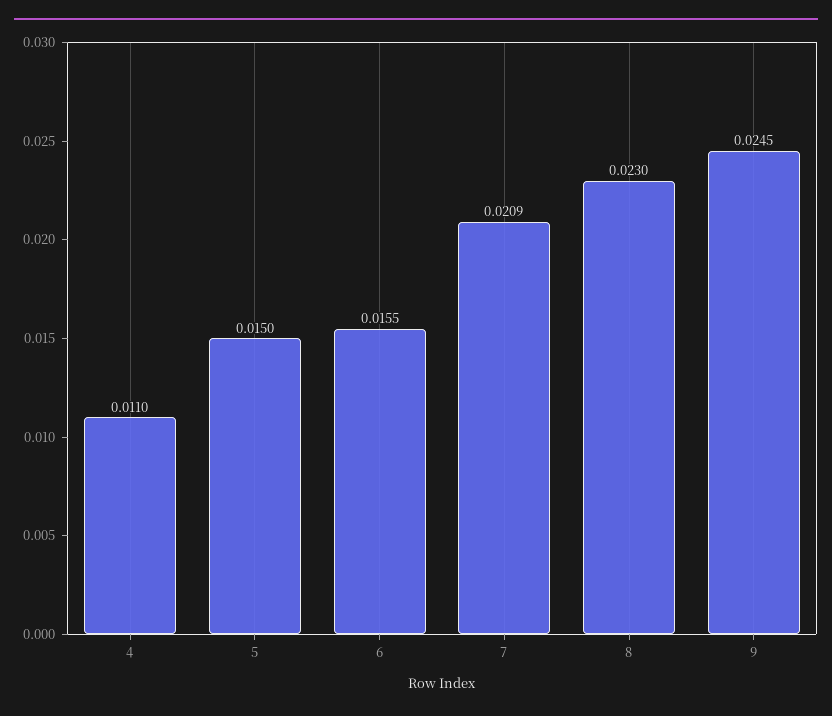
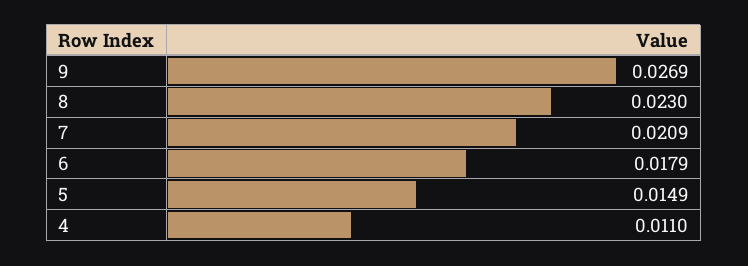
5: 0.015 -> 0.0149
6: 0.0155 -> 0.0179
9: 0.0245 -> 0.0269

